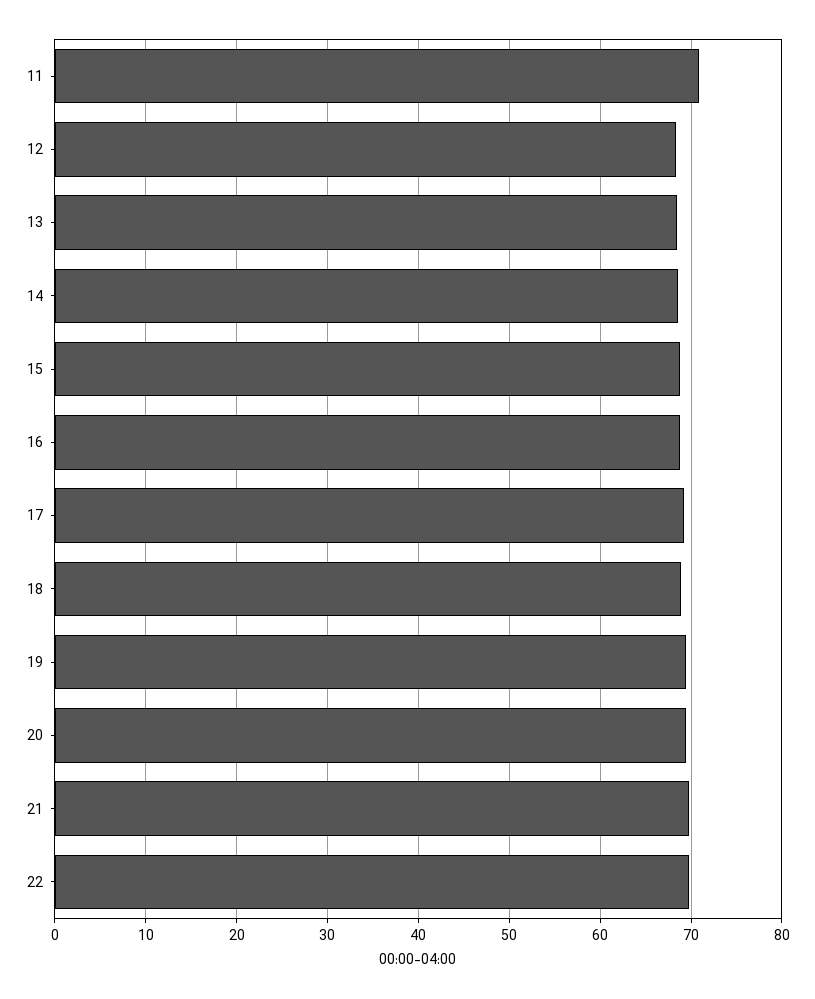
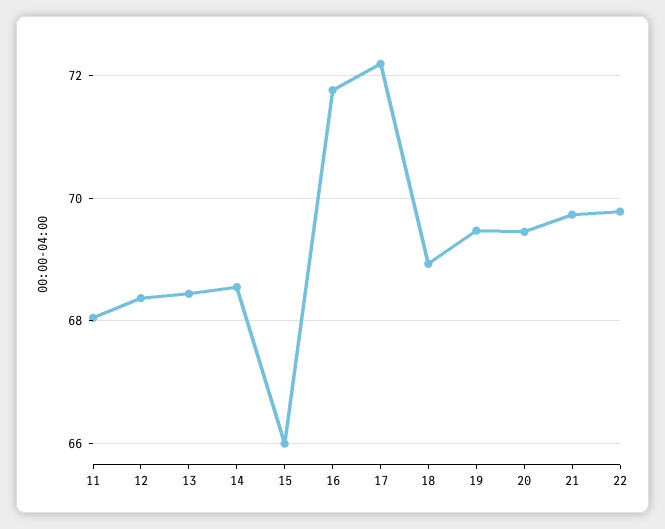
11: 71 -> 68
15: 69 -> 66
16: 69 -> 71.8
17: 69 -> 72.2

